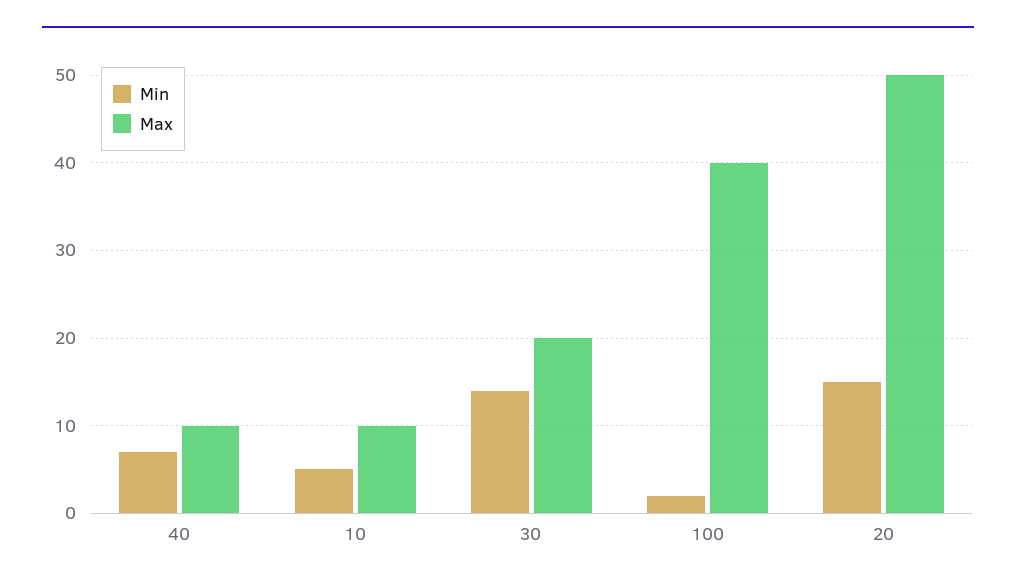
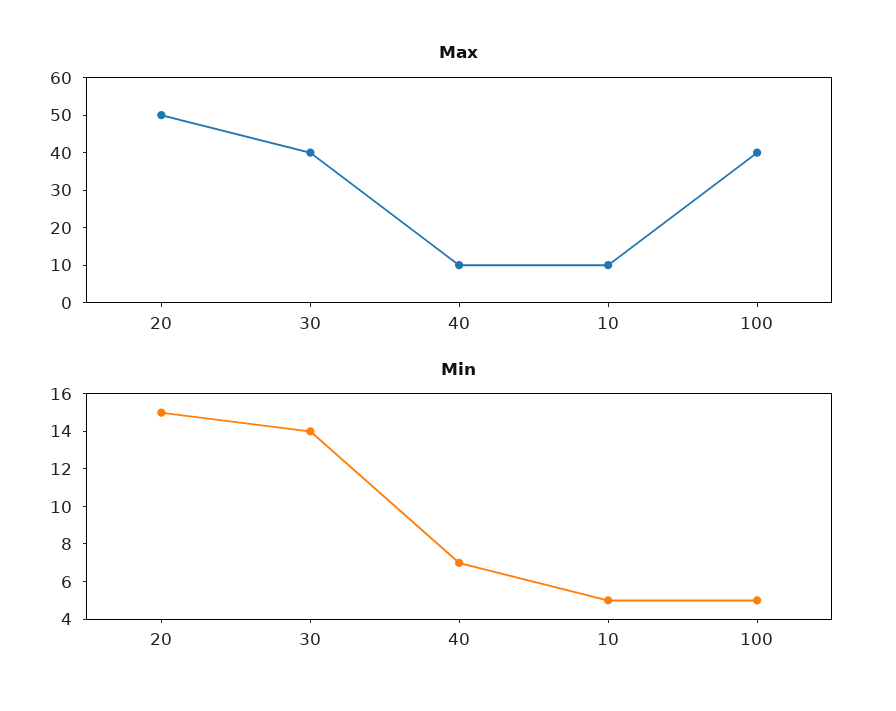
Max, 30: 20 -> 40
Min, 100: 2 -> 5

